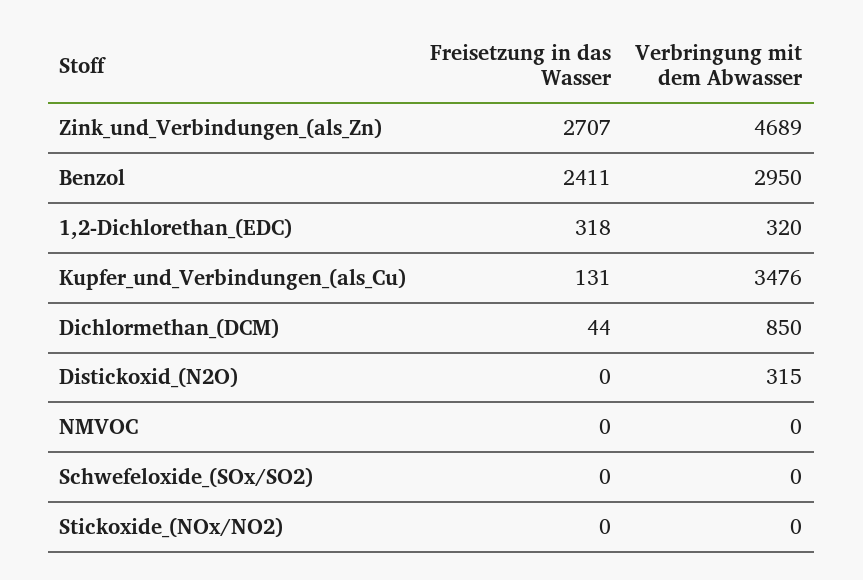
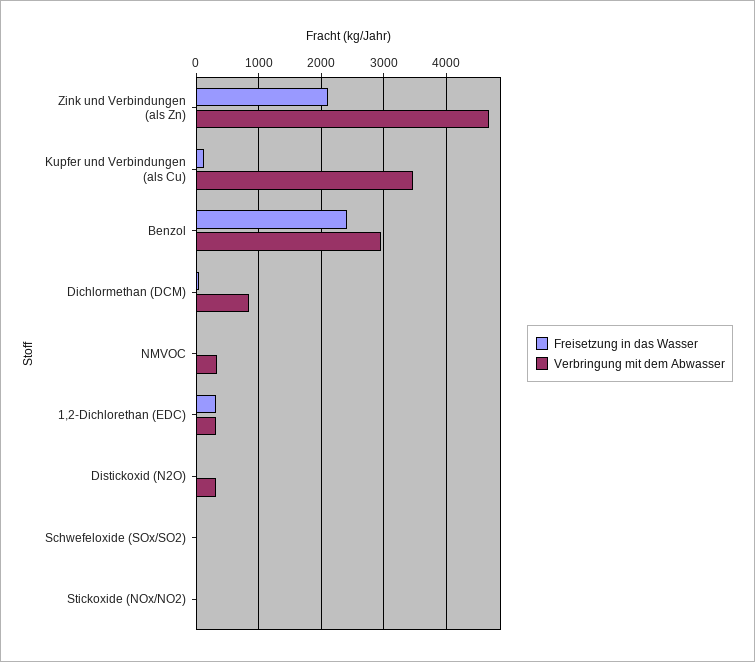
Freisetzung in das Wasser, Zink_und_Verbindungen_(als_Zn): 2707 -> 2100
Verbringung mit dem Abwasser, NMVOC: 0 -> 300

